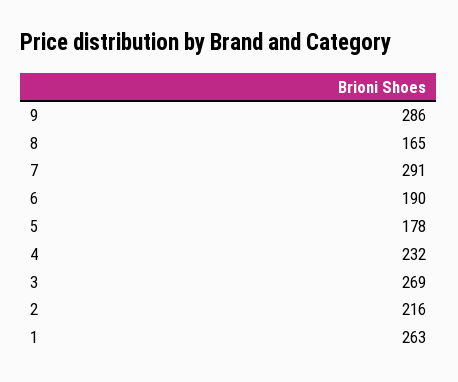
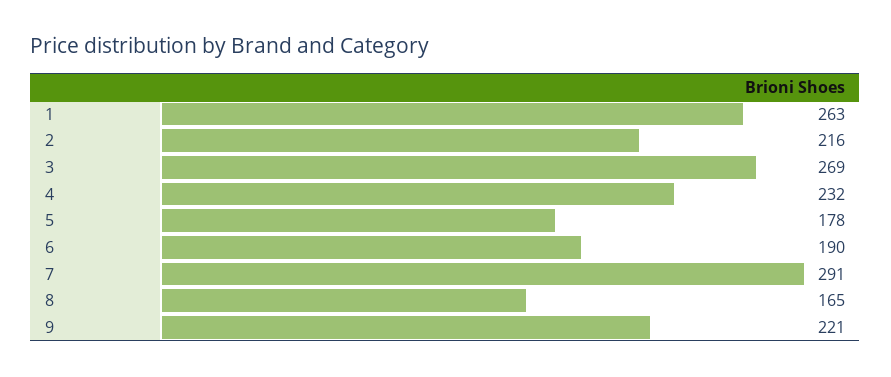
9: 286 -> 221

